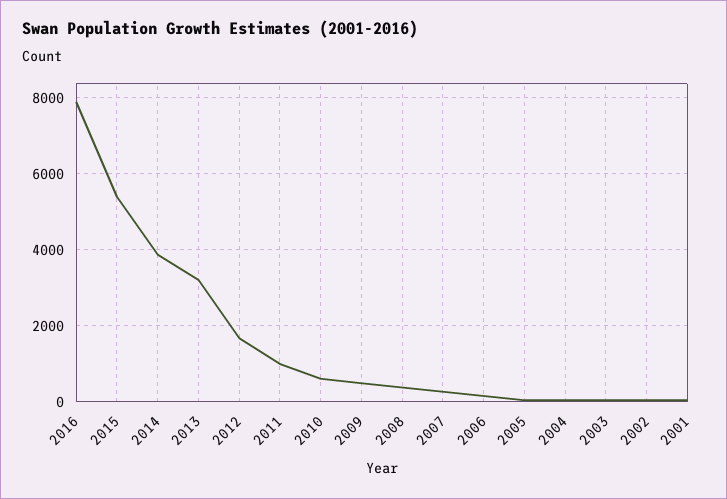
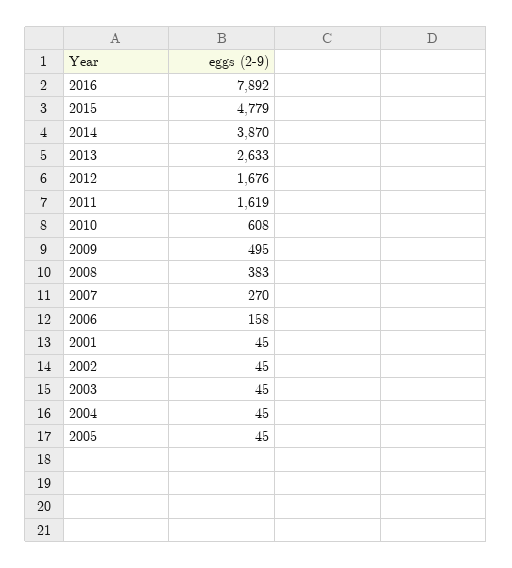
2015: 5400 -> 4779
2013: 3200 -> 2633
2011: 1000 -> 1619

